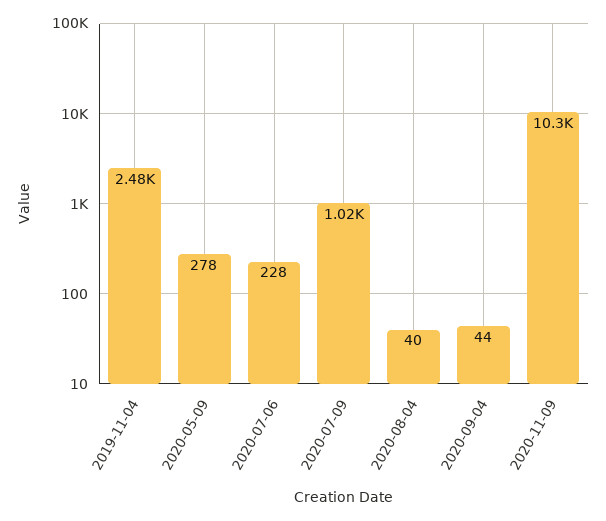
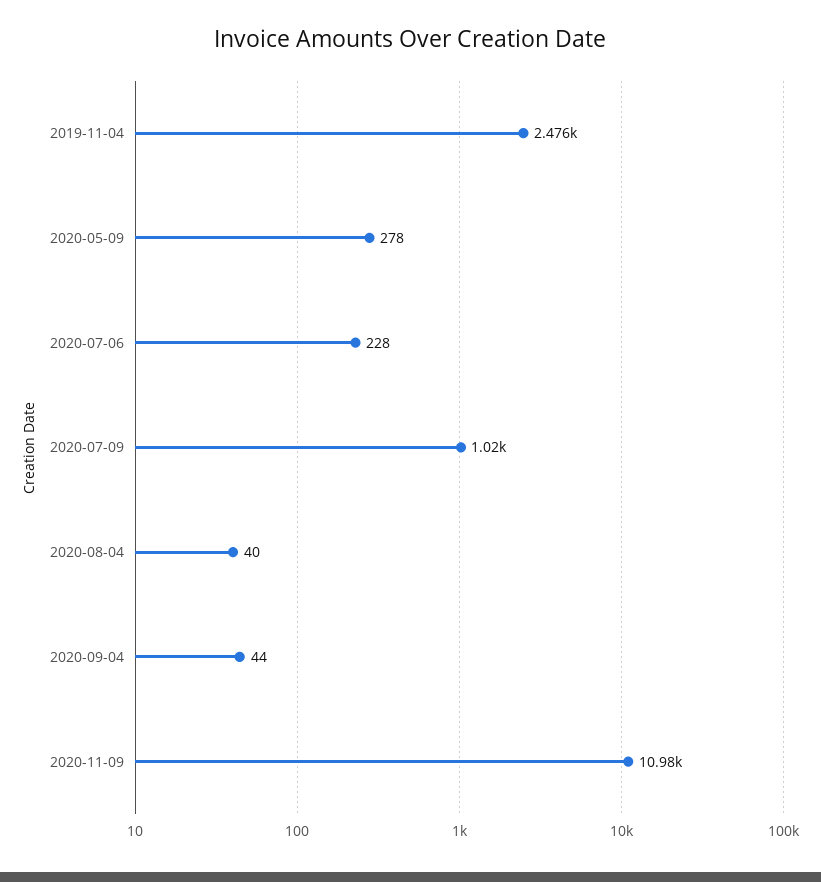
2020-11-09: 10300 -> 10980

